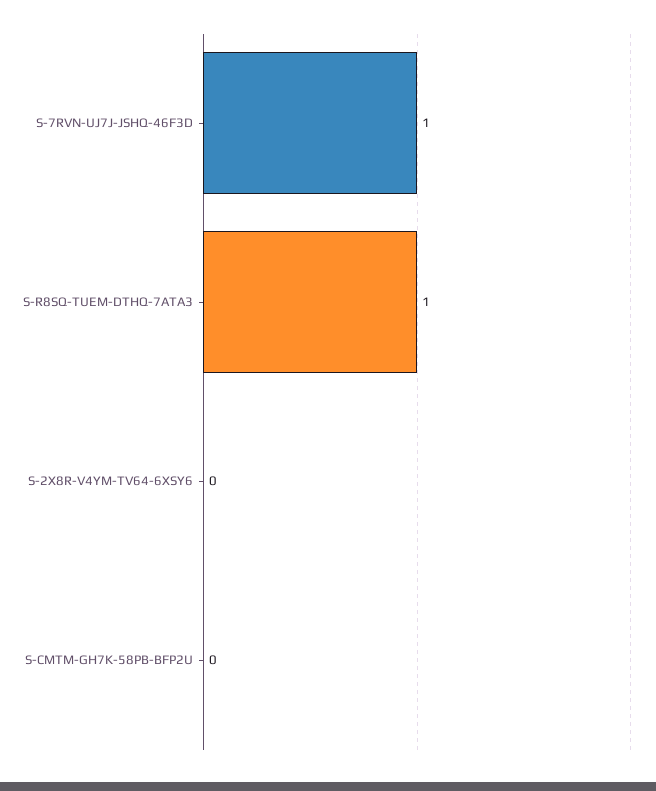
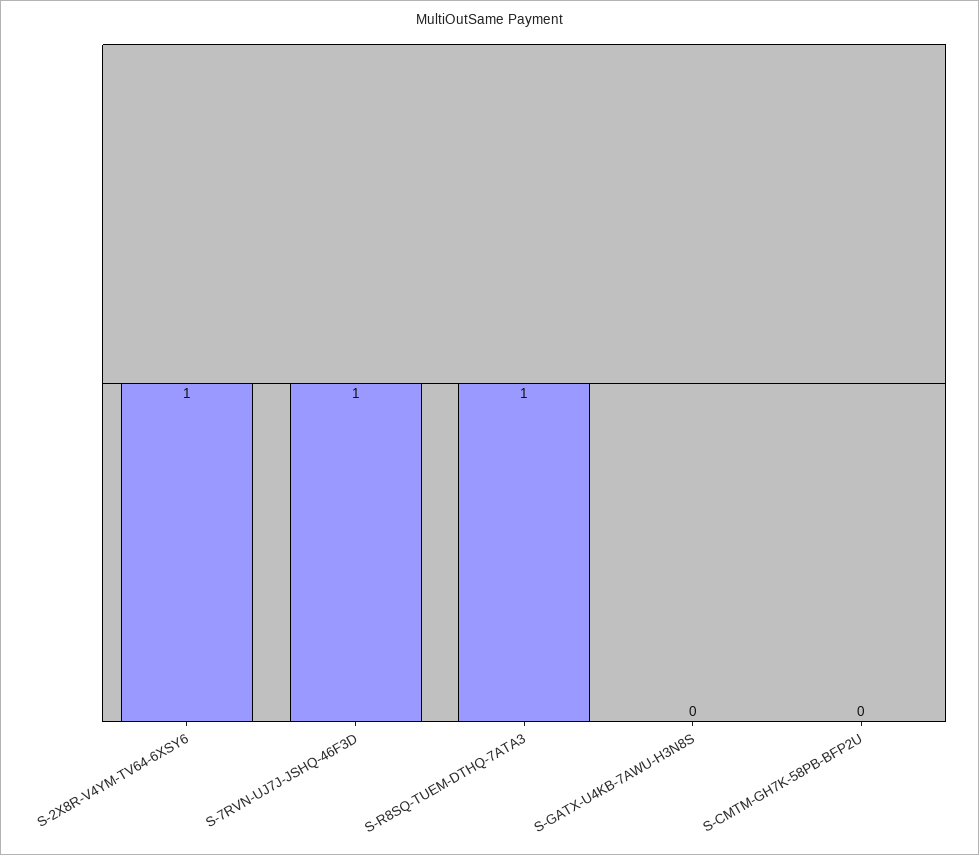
S-2X8R-V4YM-TV64-6XSY6: 0 -> 1
S-GATX-U4KB-7AWU-H3N8S: none -> 0

